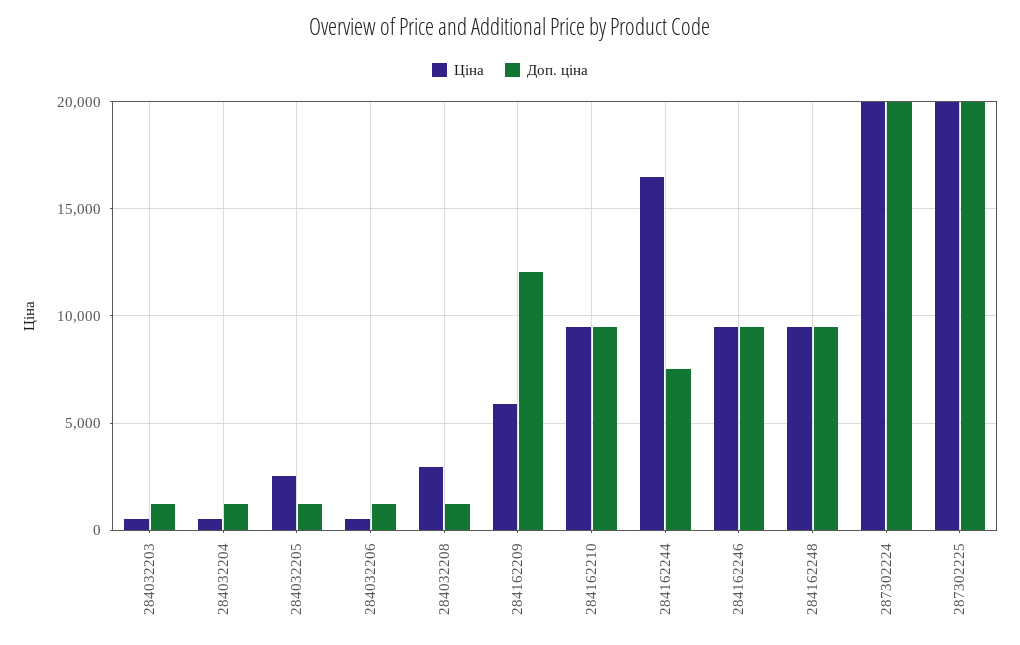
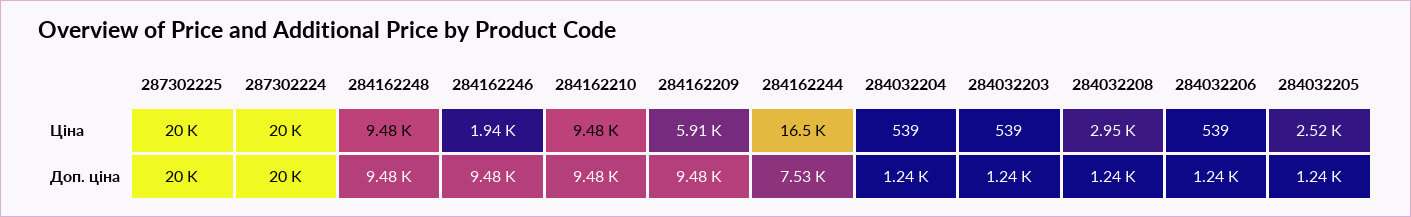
Доп. ціна, 284162209: 12000 -> 9480
Ціна, 284162246: 9500 -> 1940

